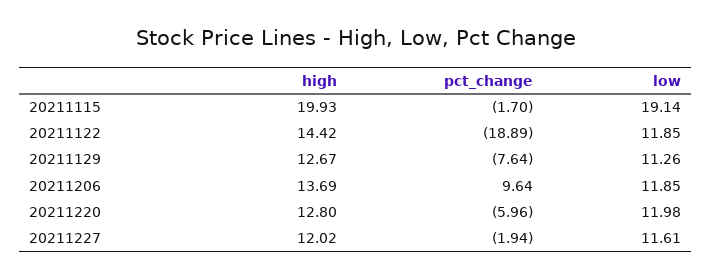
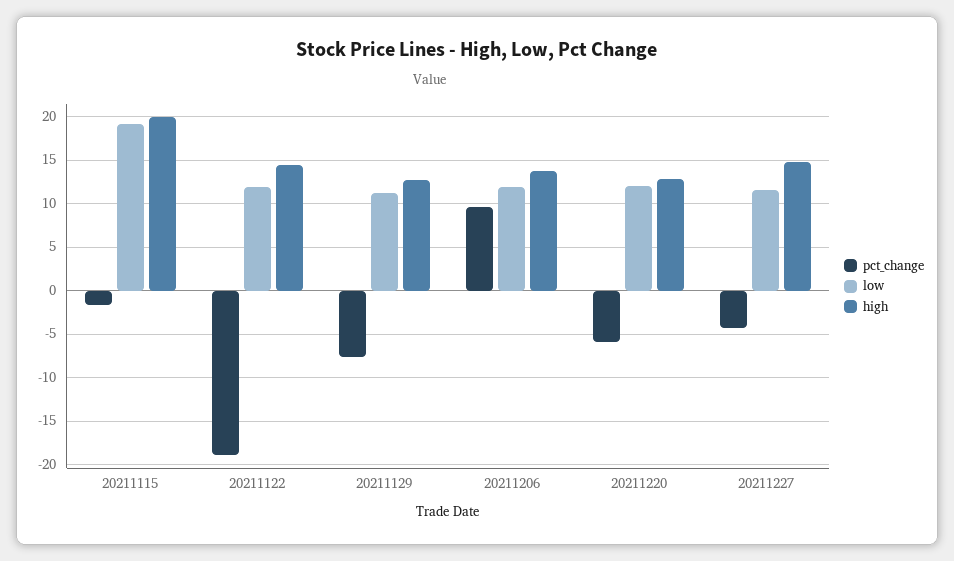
high, 20211227: 12.02 -> 15
pct_change, 20211227: -1.94 -> -4

